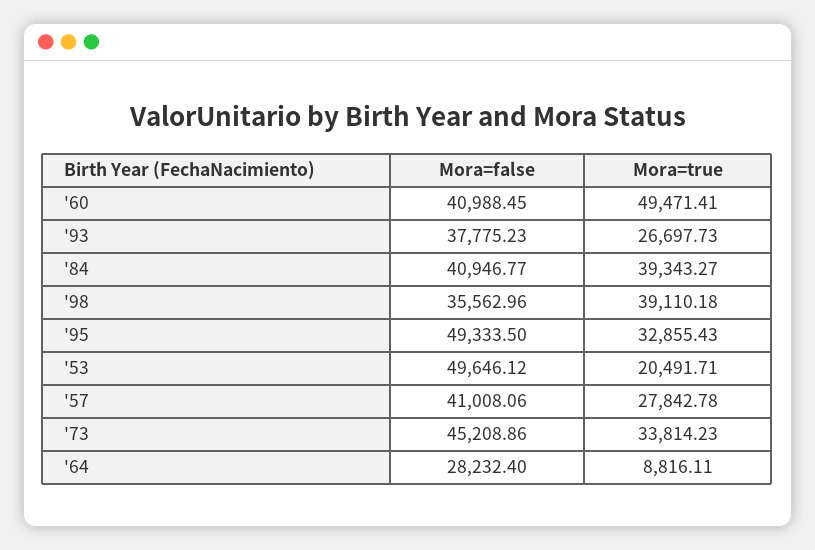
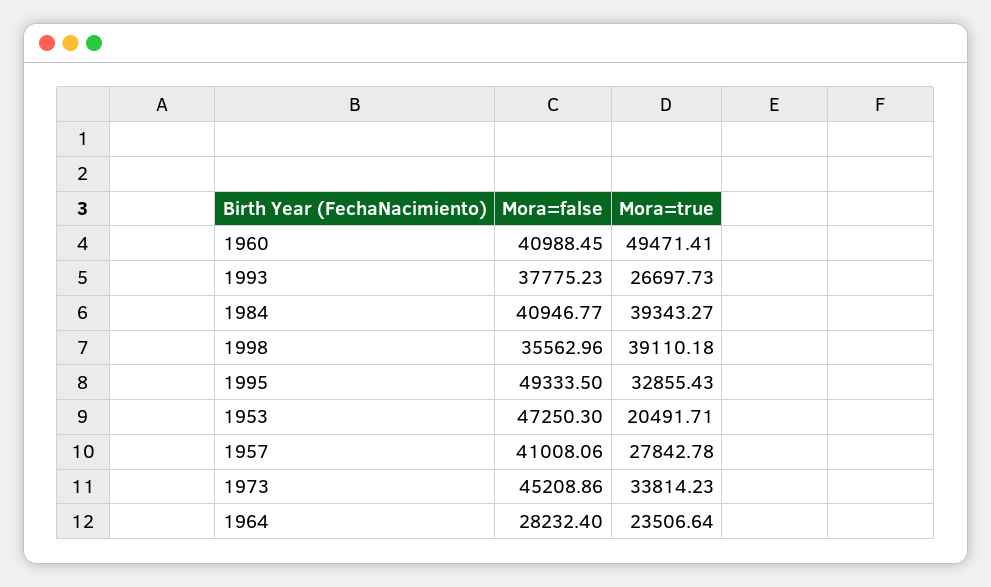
Mora=false, '53: 49646.12 -> 47250.3
Mora=true, '64: 8816.11 -> 23506.64

